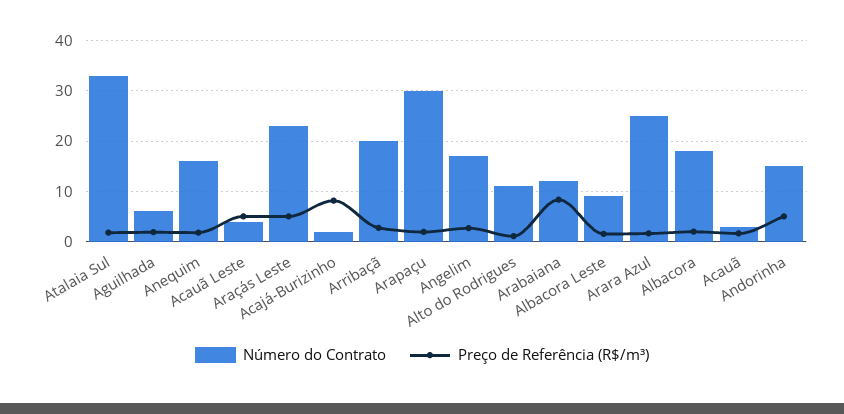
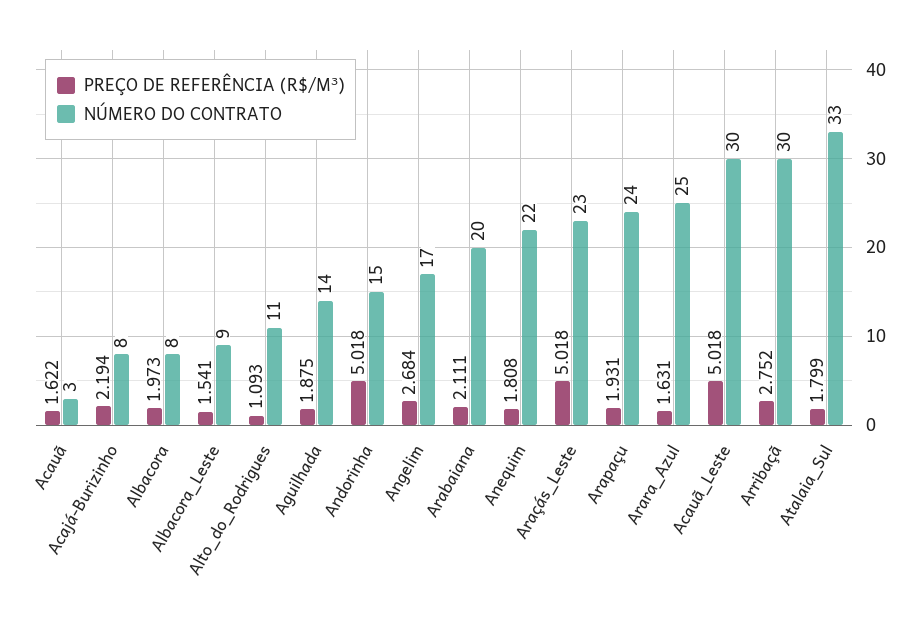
Número do Contrato, Aguilhada: 6 -> 14
Número do Contrato, Anequim: 16 -> 22
Número do Contrato, Acauã Leste: 4 -> 30
Número do Contrato, Acajá-Burizinho: 2 -> 8
Preço de Referência (R$/m³), Acajá-Burizinho: 8 -> 2.194
Número do Contrato, Arribaçã: 20 -> 30
Número do Contrato, Arapaçu: 30 -> 24
Número do Contrato, Arabaiana: 12 -> 20
Preço de Referência (R$/m³), Arabaiana: 8 -> 2.111
Número do Contrato, Albacora: 18 -> 8

